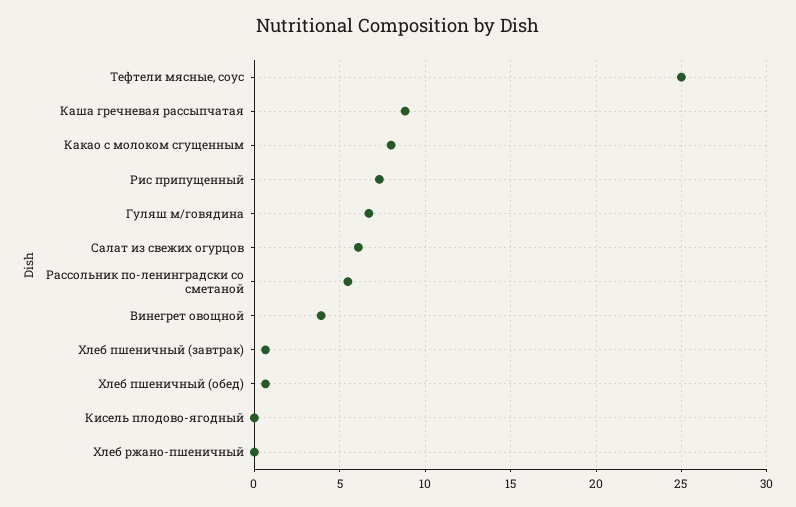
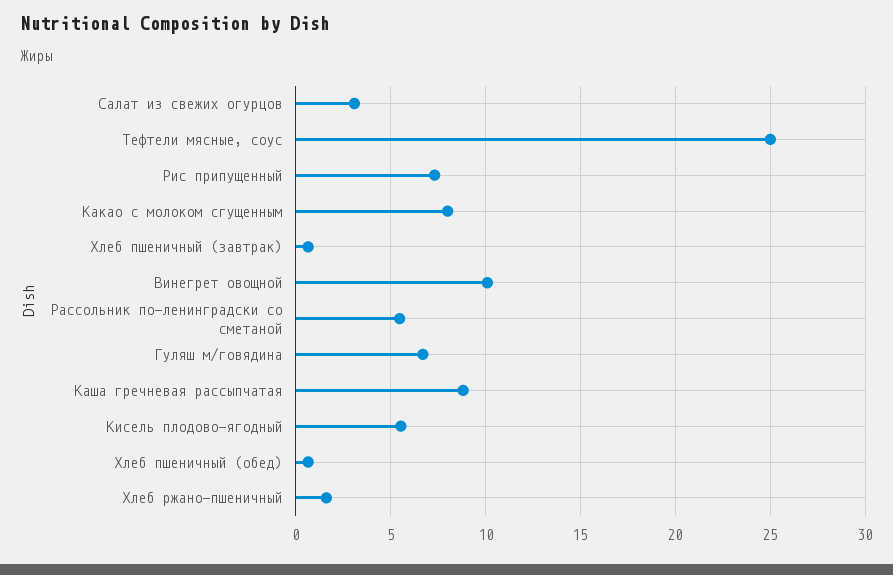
Салат из свежих огурцов: 6 -> 3
Винегрет овощной: 4 -> 10
Кисель плодово-ягодный: 0 -> 5.5
Хлеб ржано-пшеничный: 0 -> 1.5

